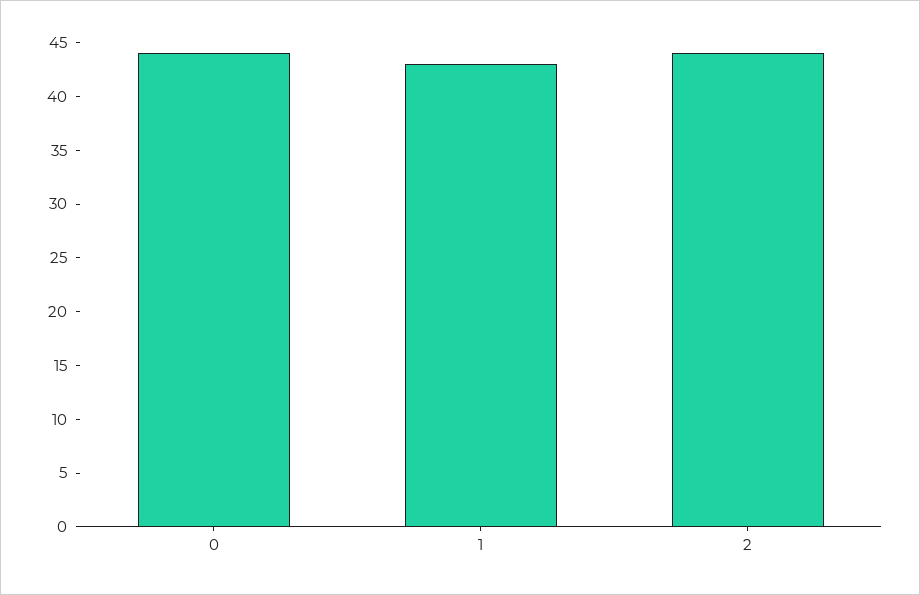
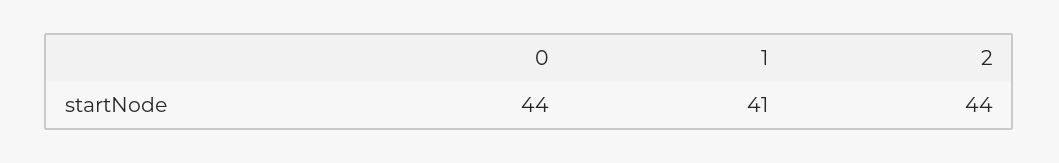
1: 43 -> 41

